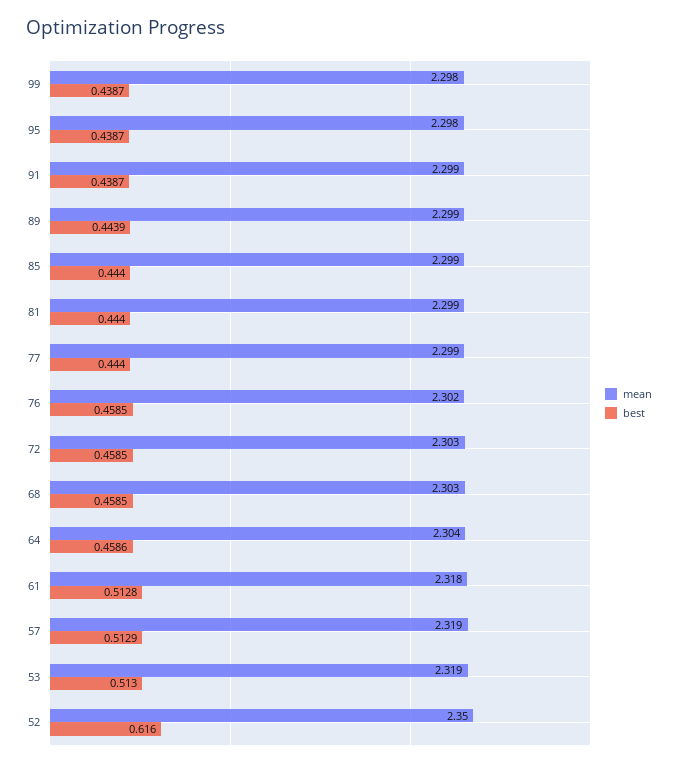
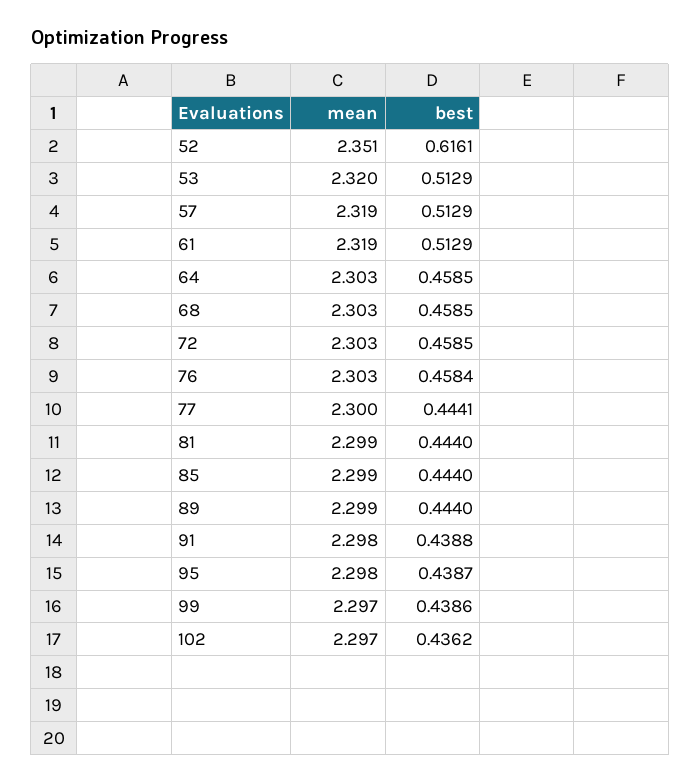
mean, 99: 2.298 -> 2.297
best, 99: 0.4387 -> 0.4386
mean, 91: 2.299 -> 2.298
best, 91: 0.4387 -> 0.4388
best, 89: 0.4439 -> 0.444
mean, 77: 2.299 -> 2.3
best, 77: 0.444 -> 0.4441
mean, 76: 2.302 -> 2.303
best, 76: 0.4585 -> 0.4584
mean, 64: 2.304 -> 2.303
best, 64: 0.4586 -> 0.4585
mean, 61: 2.318 -> 2.319
best, 61: 0.5128 -> 0.5129
mean, 53: 2.319 -> 2.32
best, 53: 0.513 -> 0.5129
mean, 52: 2.35 -> 2.351
best, 52: 0.616 -> 0.6161
mean, 102: none -> 2.297
best, 102: none -> 0.4362

